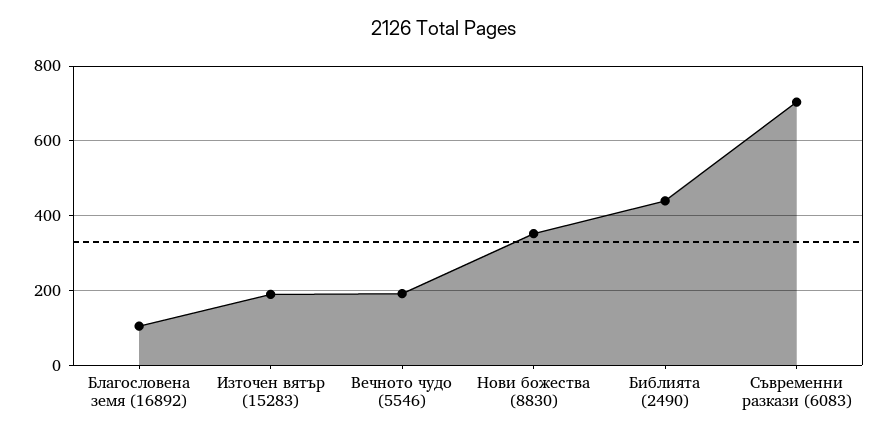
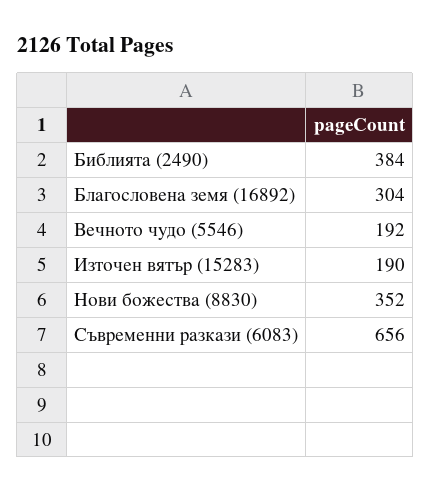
Благословена земя (16892): 100 -> 304
Библията (2490): 440 -> 384
Съвременни разкази (6083): 700 -> 656

